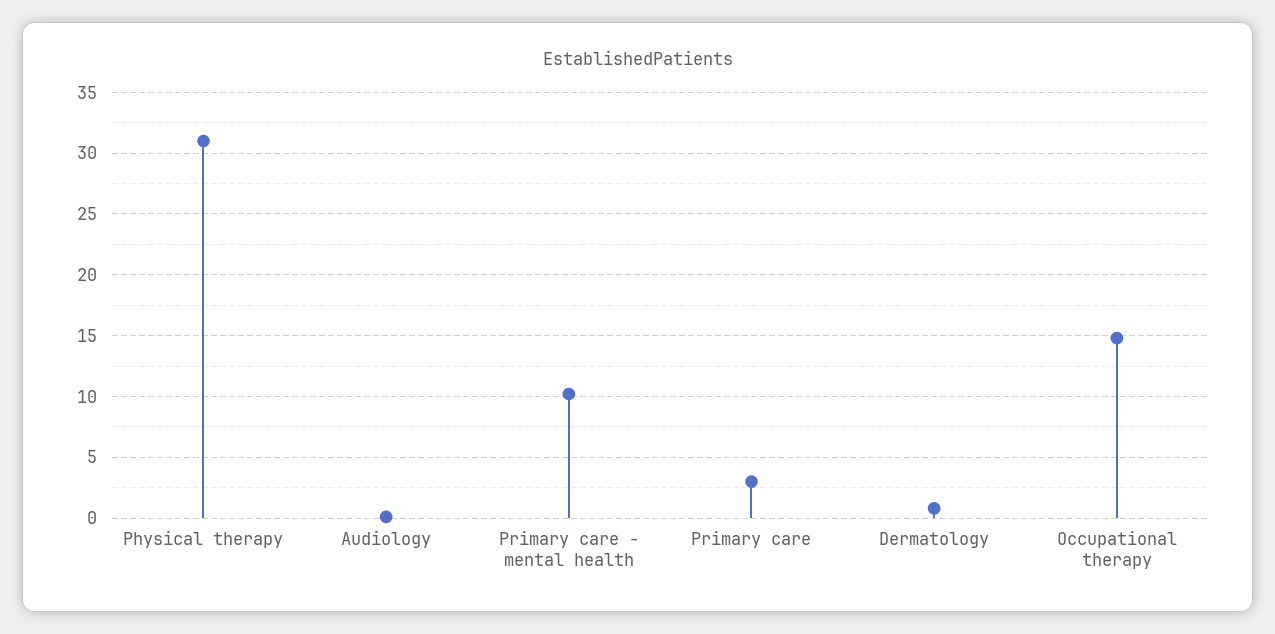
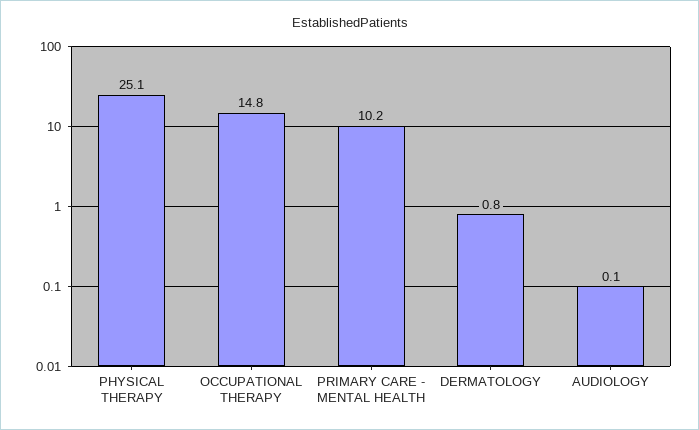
Physical therapy: 31 -> 25.1
Primary care: 3 -> none

